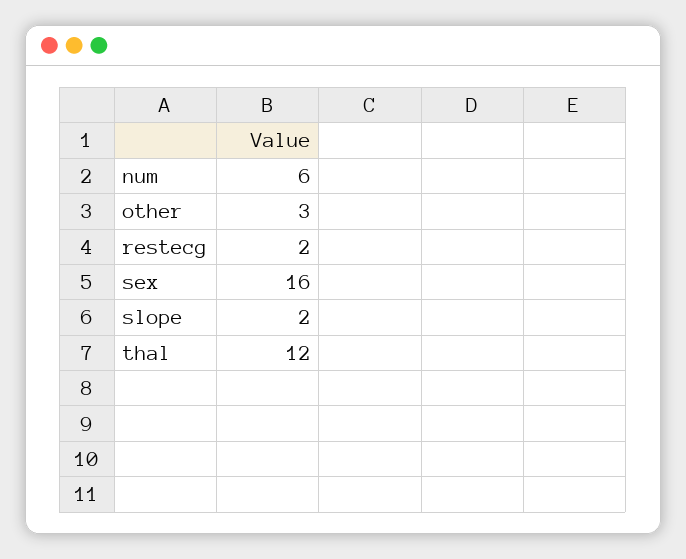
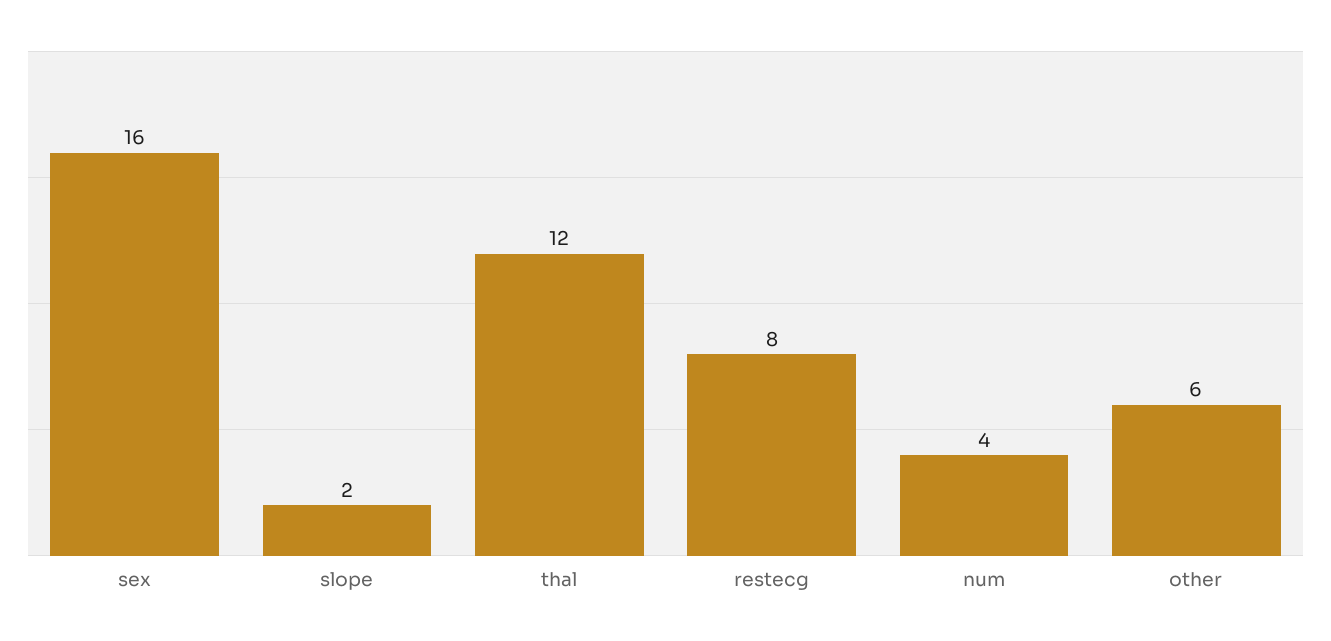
num: 6 -> 4
other: 3 -> 6
restecg: 2 -> 8

